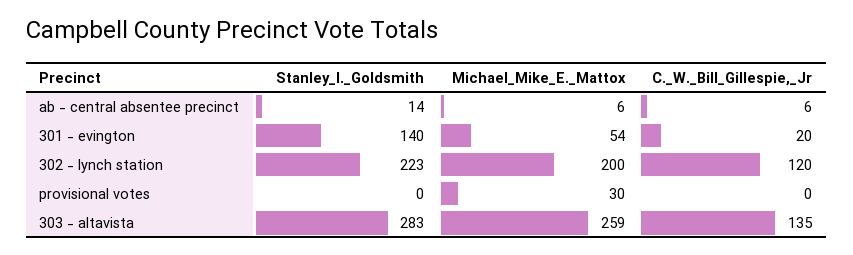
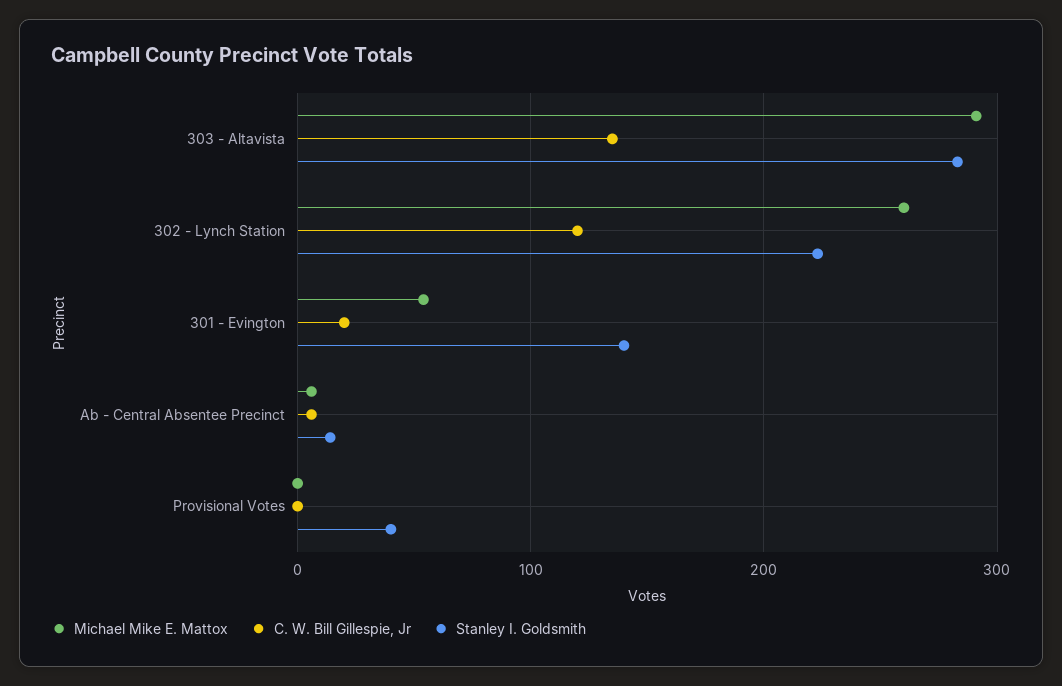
Michael_Mike_E._Mattox, 302 - lynch station: 200 -> 260
Stanley_I._Goldsmith, provisional votes: 0 -> 40
Michael_Mike_E._Mattox, provisional votes: 30 -> 0
Michael_Mike_E._Mattox, 303 - altavista: 259 -> 290

